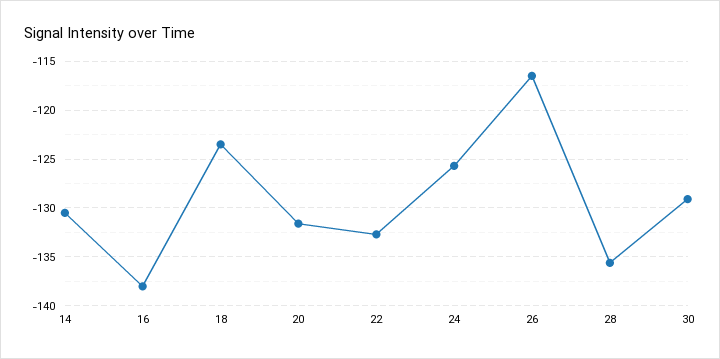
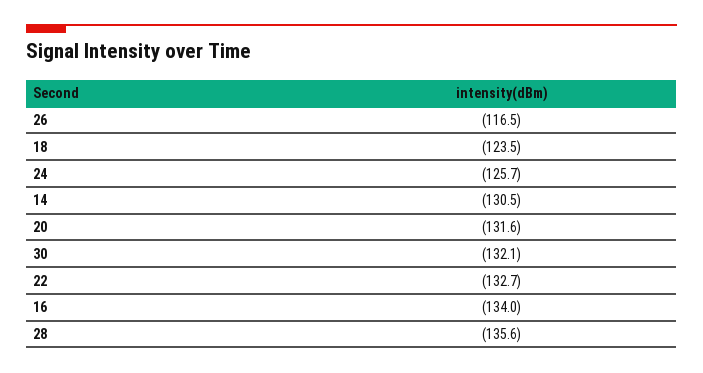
16: -138 -> -134
30: -129 -> -132.1

